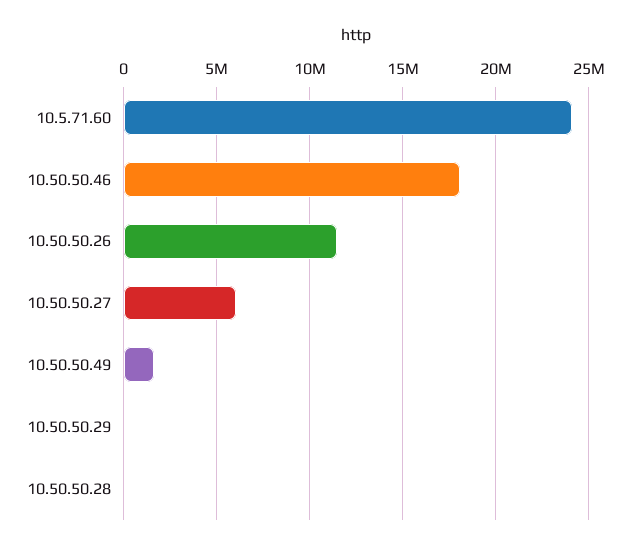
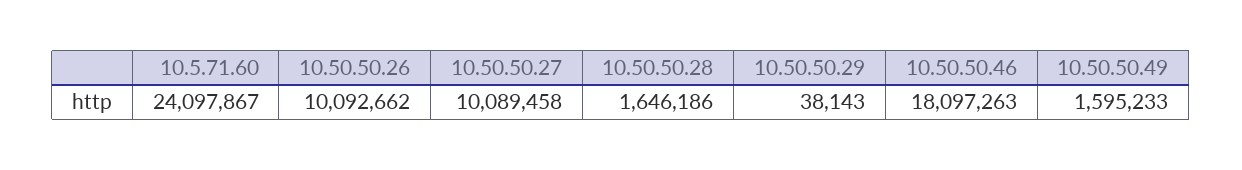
10.50.50.26: 11500000 -> 10092662
10.50.50.27: 6000000 -> 10089458
10.50.50.28: 0 -> 1646186

